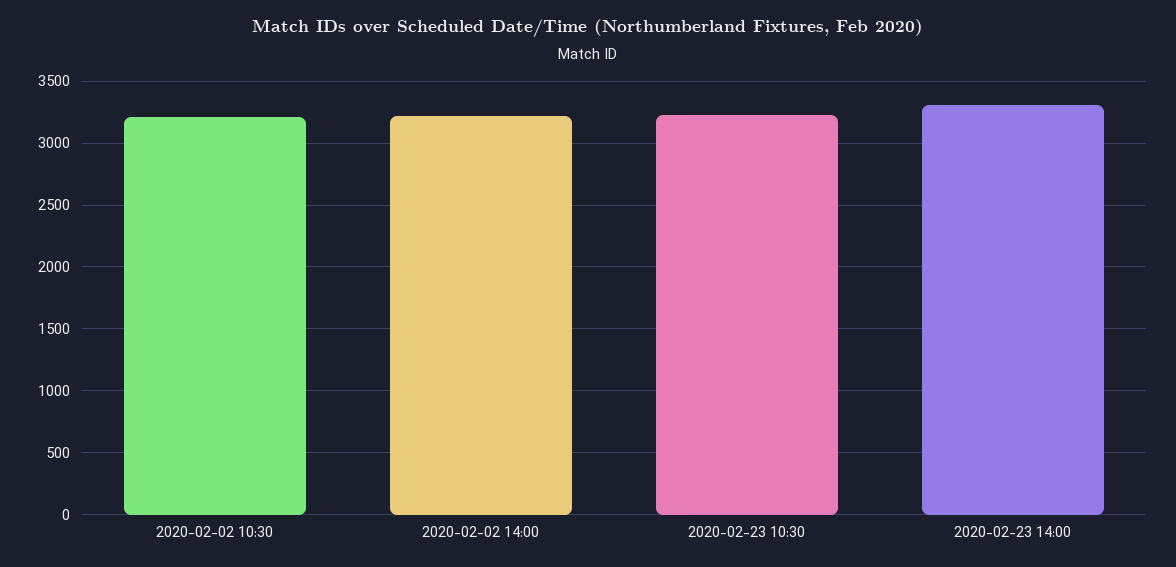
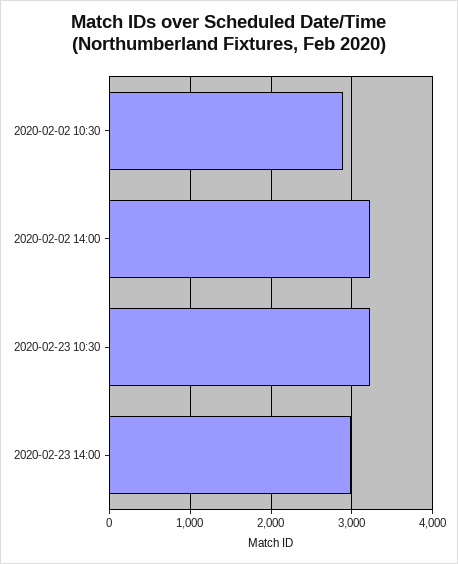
2020-02-02 10:30: 3200 -> 2900
2020-02-23 14:00: 3300 -> 3000

